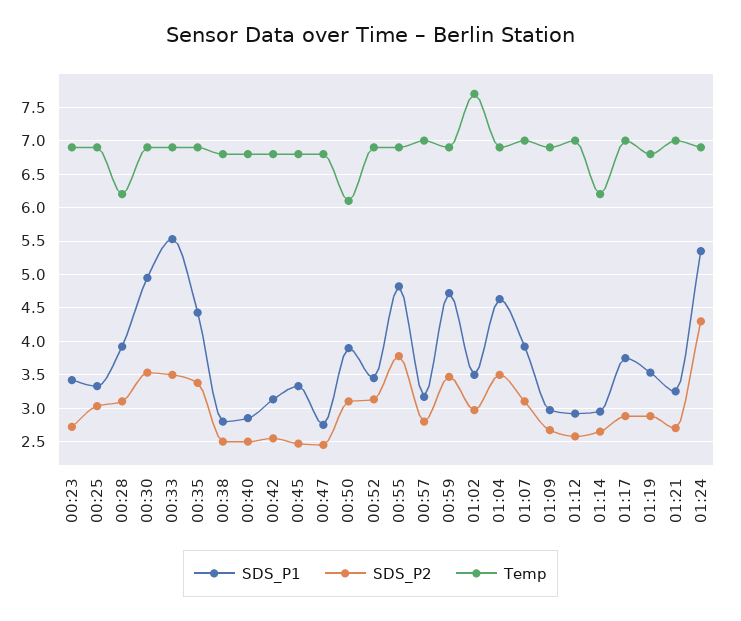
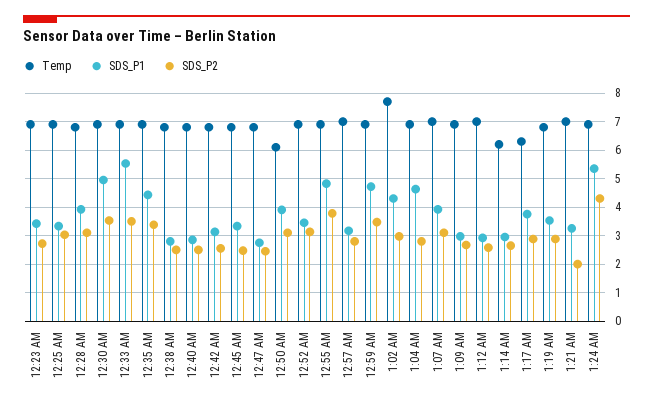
Temp, 00:28: 6.2 -> 6.75
SDS_P1, 01:02: 3.5 -> 4.25
SDS_P2, 01:04: 3.5 -> 2.75
Temp, 01:17: 7 -> 6.25
SDS_P2, 01:21: 2.7 -> 2

